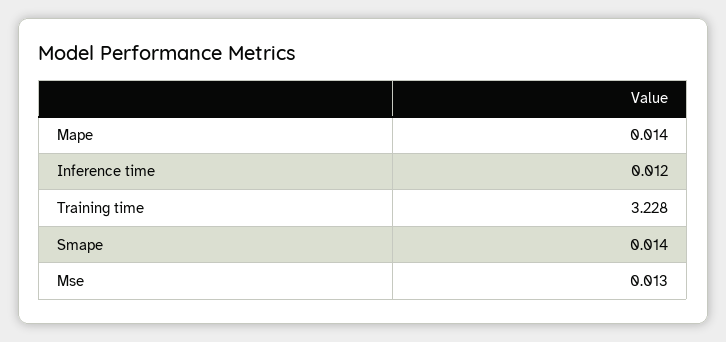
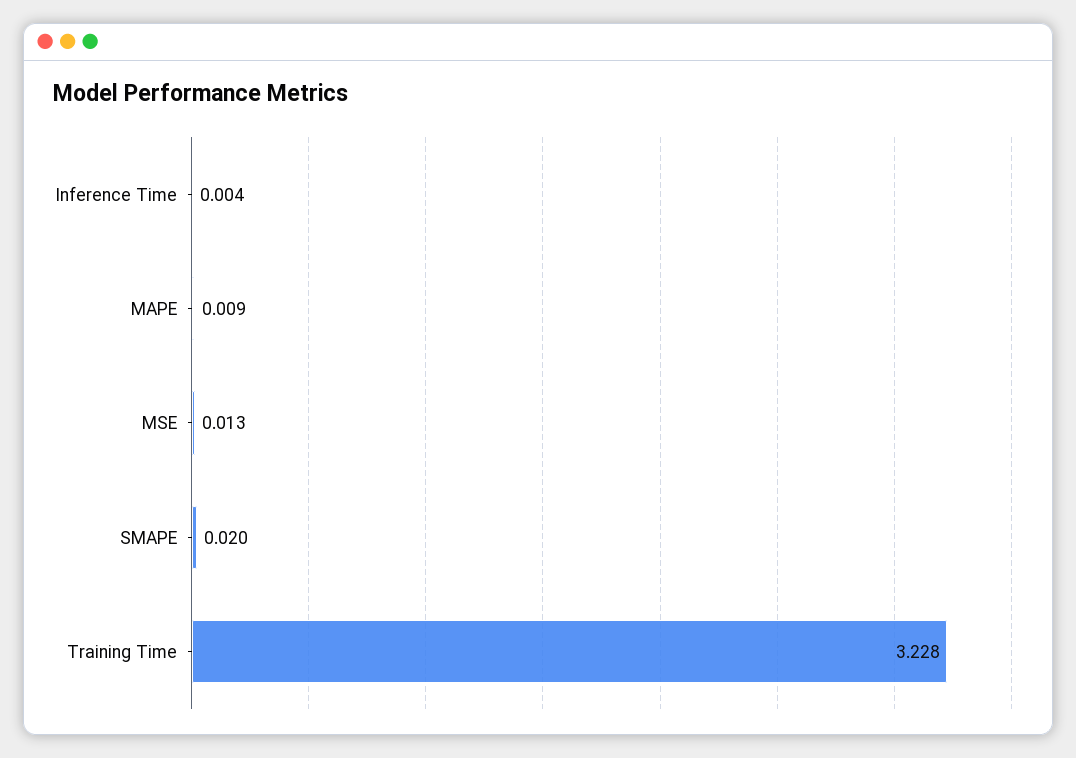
Mape: 0.014 -> 0.009
Inference time: 0.012 -> 0.004
Smape: 0.014 -> 0.02

